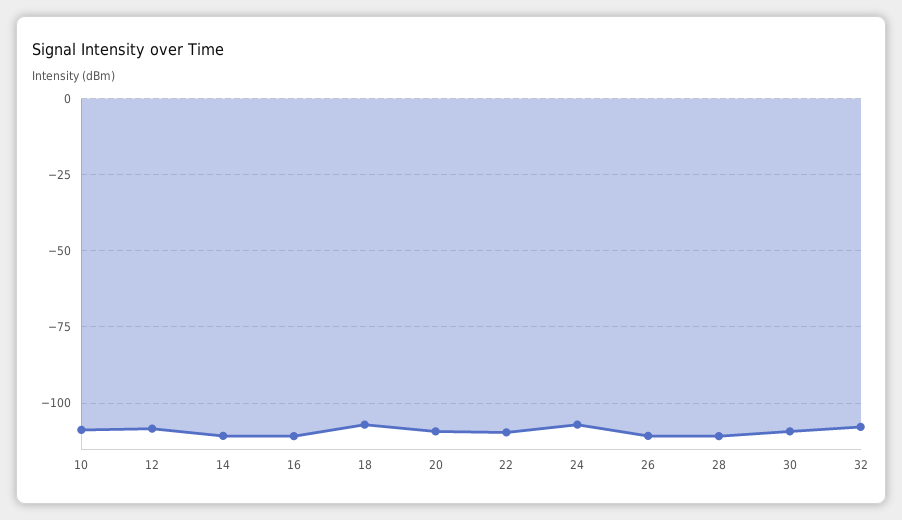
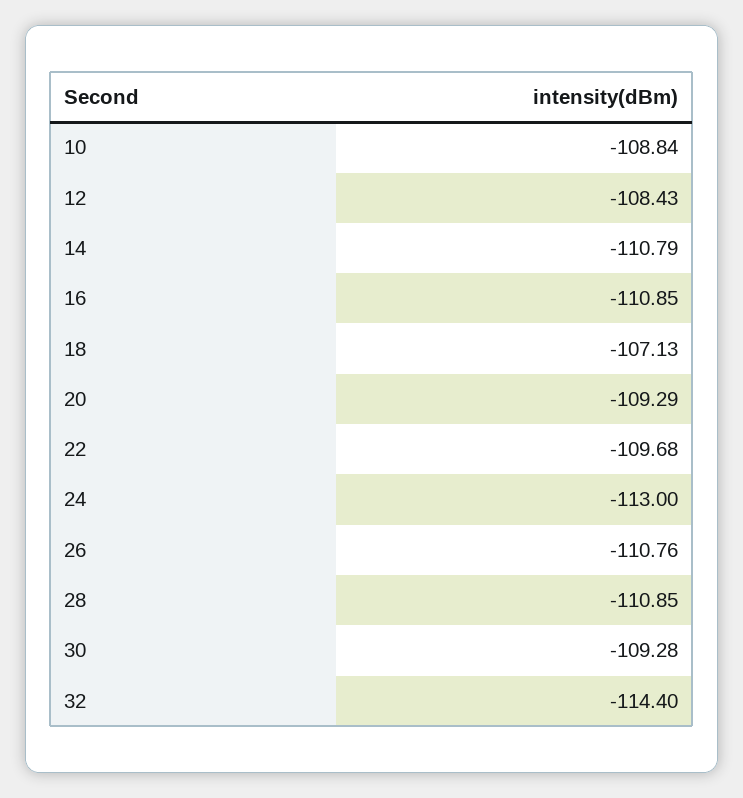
24: -107.5 -> -113
32: -107.5 -> -114.4

